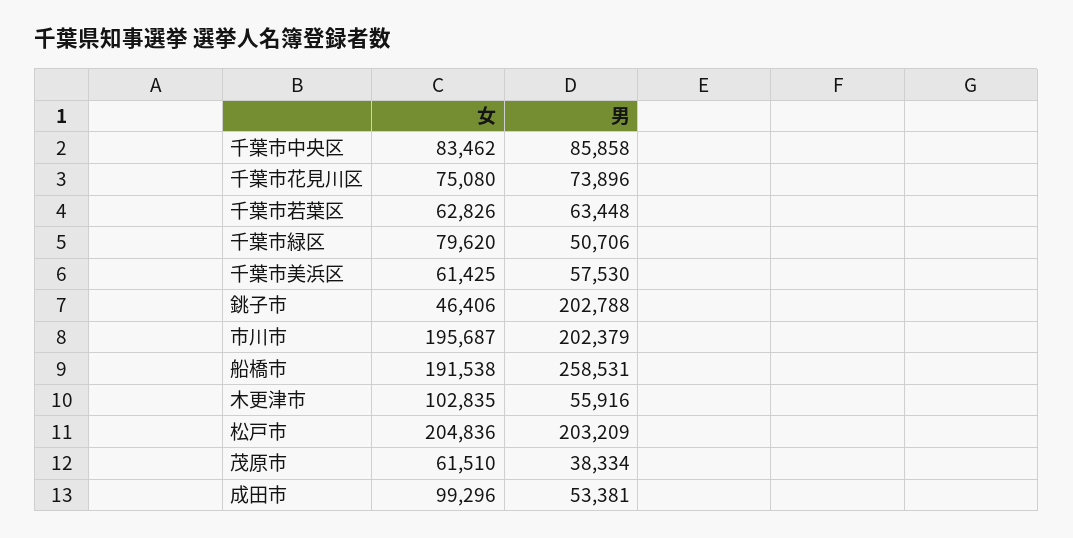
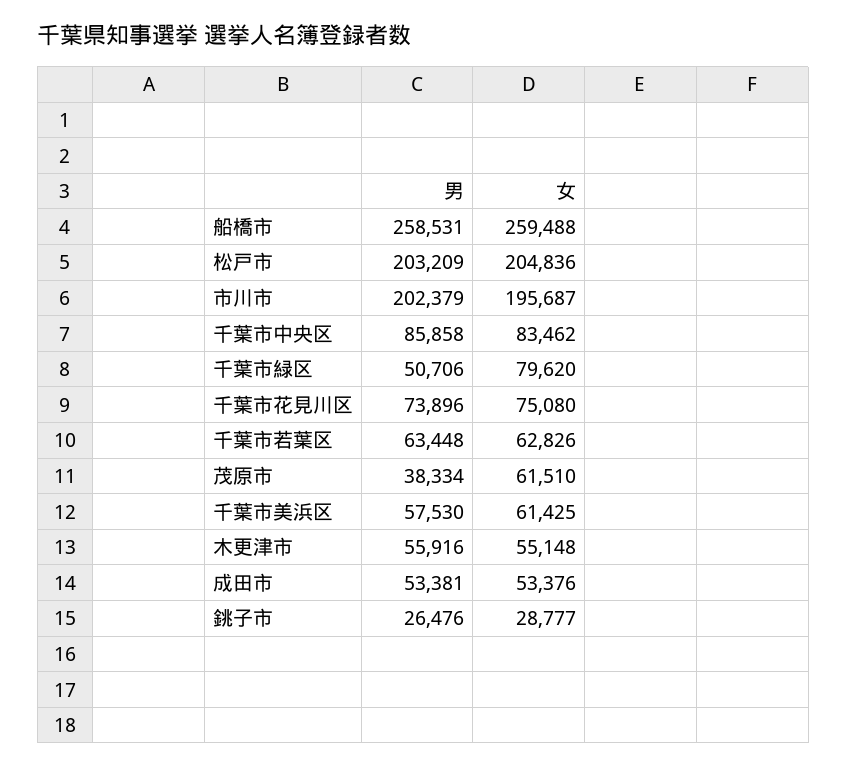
女, 銚子市: 46406 -> 28777
男, 銚子市: 202788 -> 26476
女, 船橋市: 191538 -> 259488
女, 木更津市: 102835 -> 55148
女, 成田市: 99296 -> 53376

